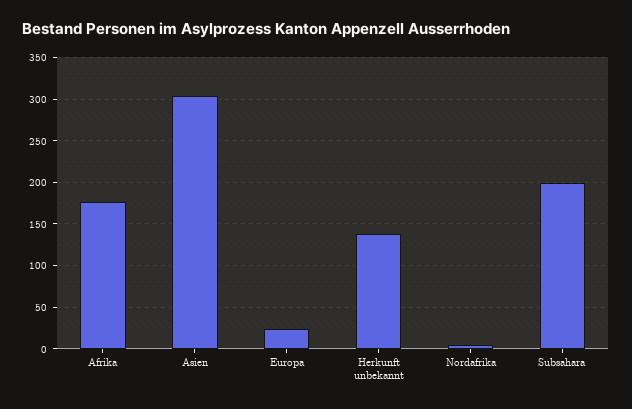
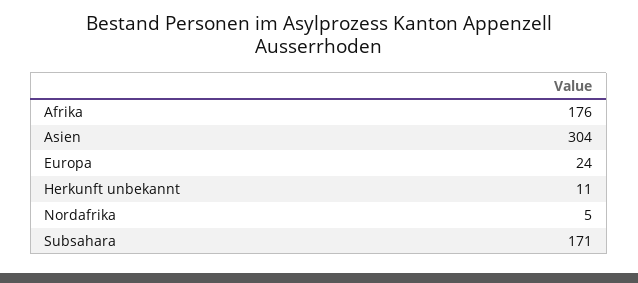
Herkunft unbekannt: 140 -> 11
Subsahara: 200 -> 171

